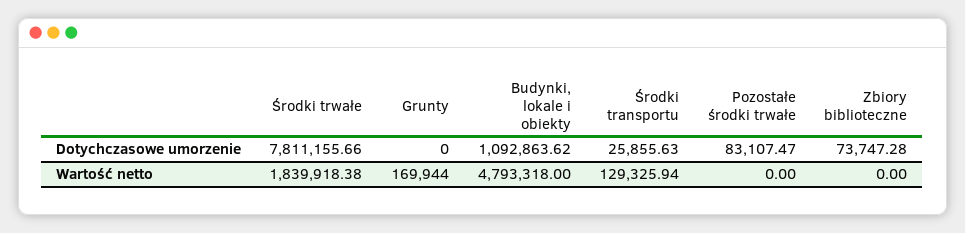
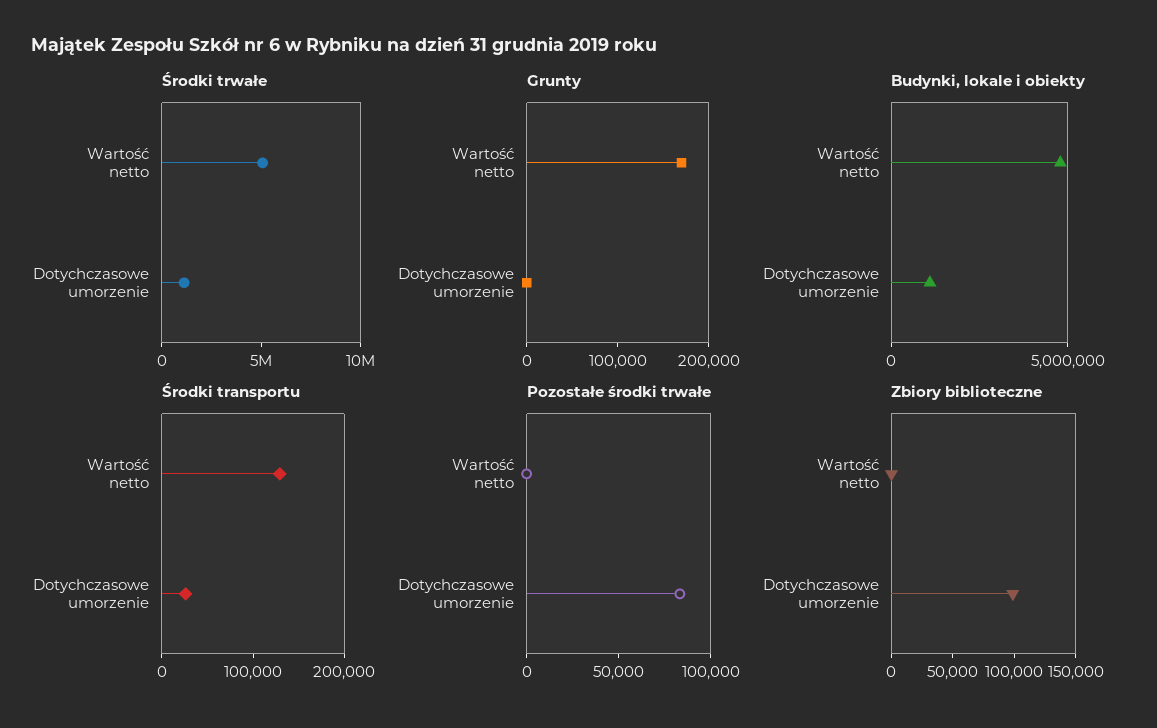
Środki trwałe, Dotychczasowe umorzenie: 7811155.66 -> 1000000
Zbiory biblioteczne, Dotychczasowe umorzenie: 73747.28 -> 100000
Środki trwałe, Wartość netto: 1839918.38 -> 5000000

